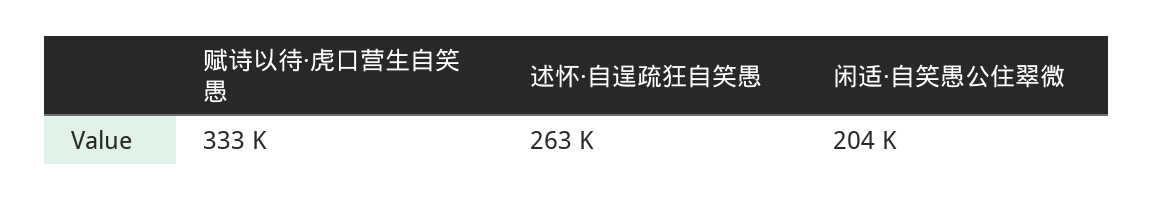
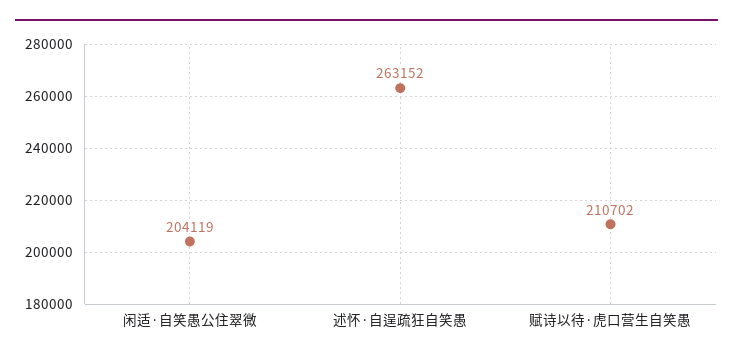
赋诗以待·虎口营生自笑愚: 333000 -> 210702

